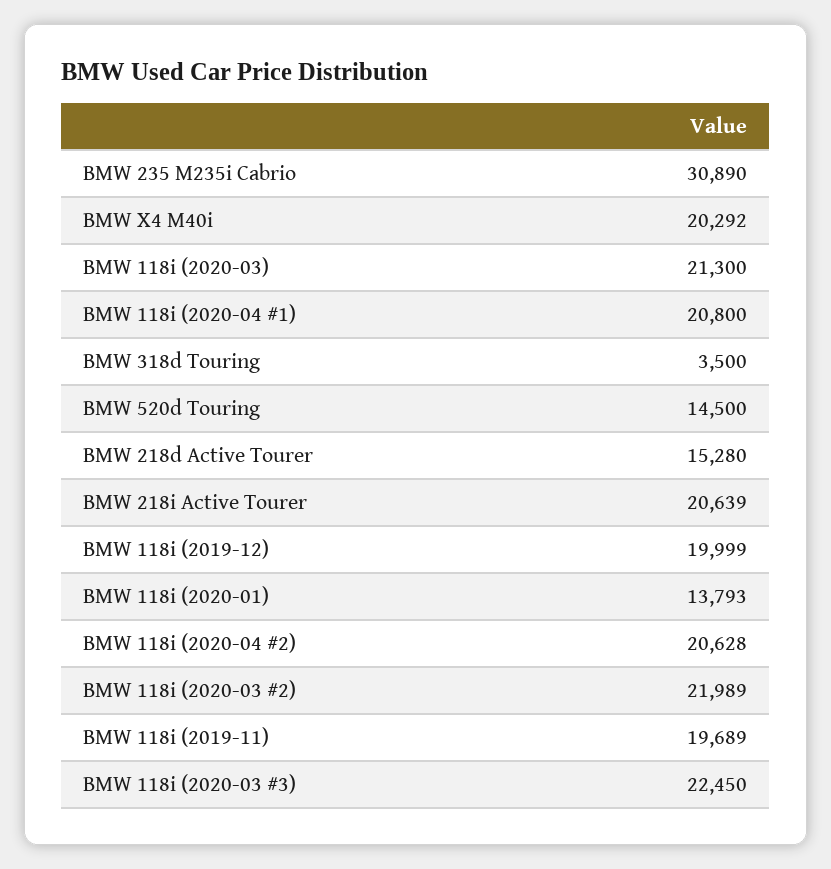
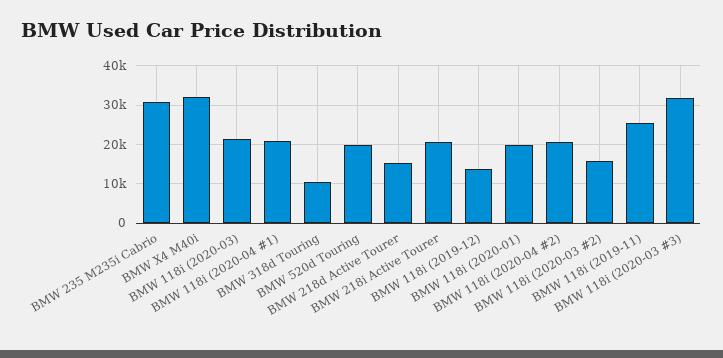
BMW X4 M40i: 20292 -> 32000
BMW 318d Touring: 3500 -> 10000
BMW 520d Touring: 14500 -> 20000
BMW 118i (2019-12): 19999 -> 14000
BMW 118i (2020-01): 13793 -> 20000
BMW 118i (2020-03 #2): 21989 -> 16000
BMW 118i (2019-11): 19689 -> 26000
BMW 118i (2020-03 #3): 22450 -> 32000

